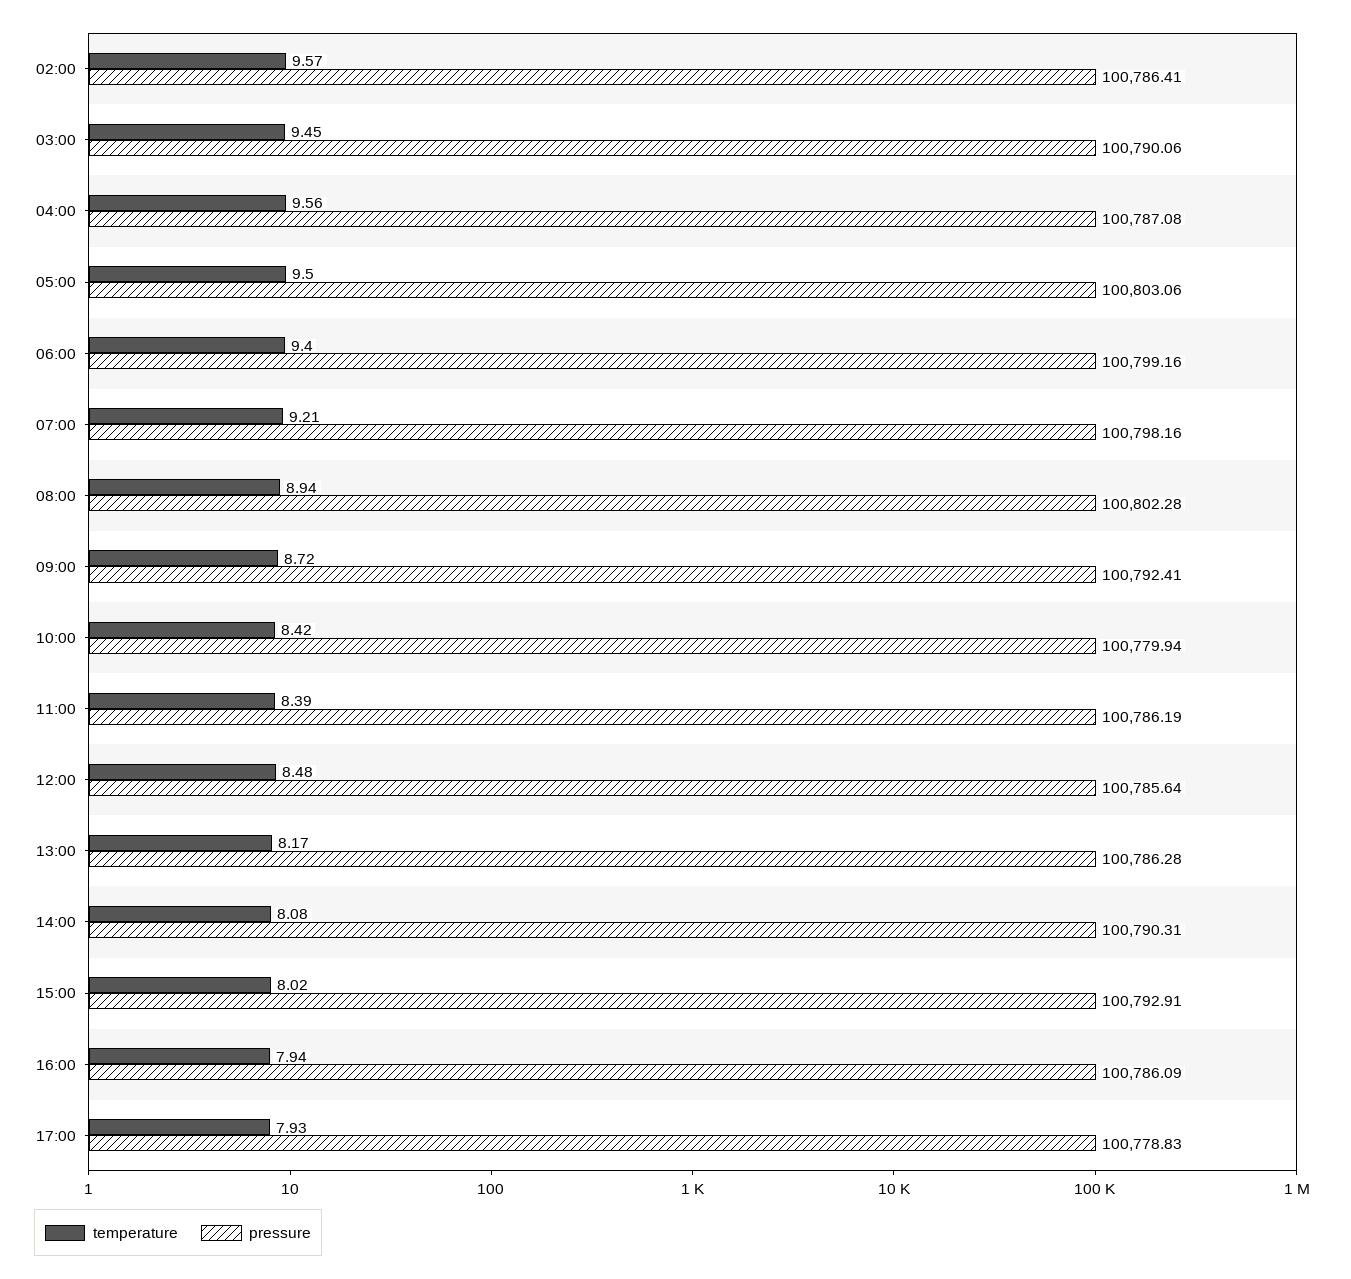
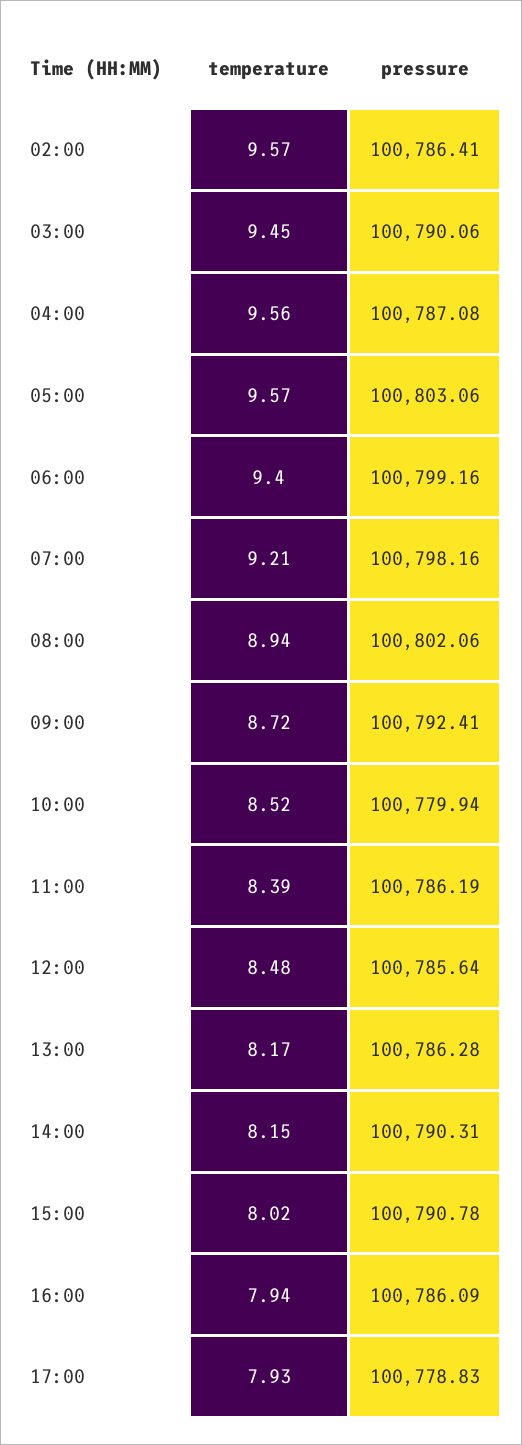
temperature, 05:00: 9.5 -> 9.57
pressure, 08:00: 100802.28 -> 100802.06
temperature, 10:00: 8.42 -> 8.52
temperature, 14:00: 8.08 -> 8.15
pressure, 15:00: 100792.91 -> 100790.78

